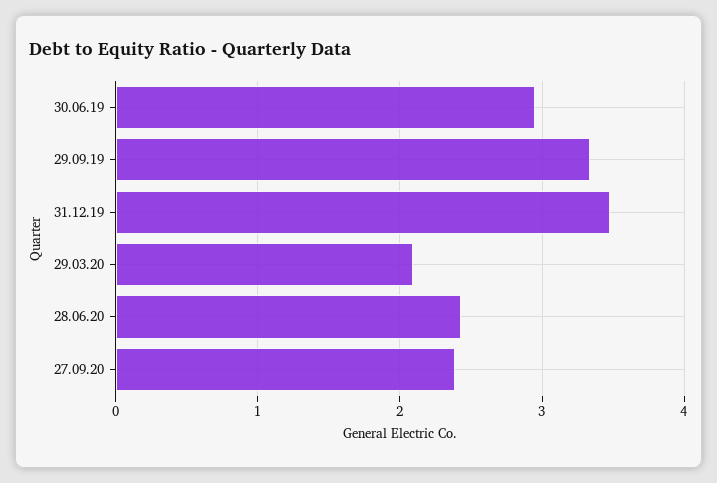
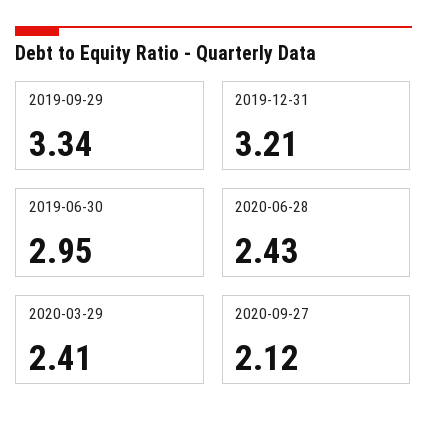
31.12.19: 3.5 -> 3.21
29.03.20: 2.1 -> 2.41
27.09.20: 2.4 -> 2.12

